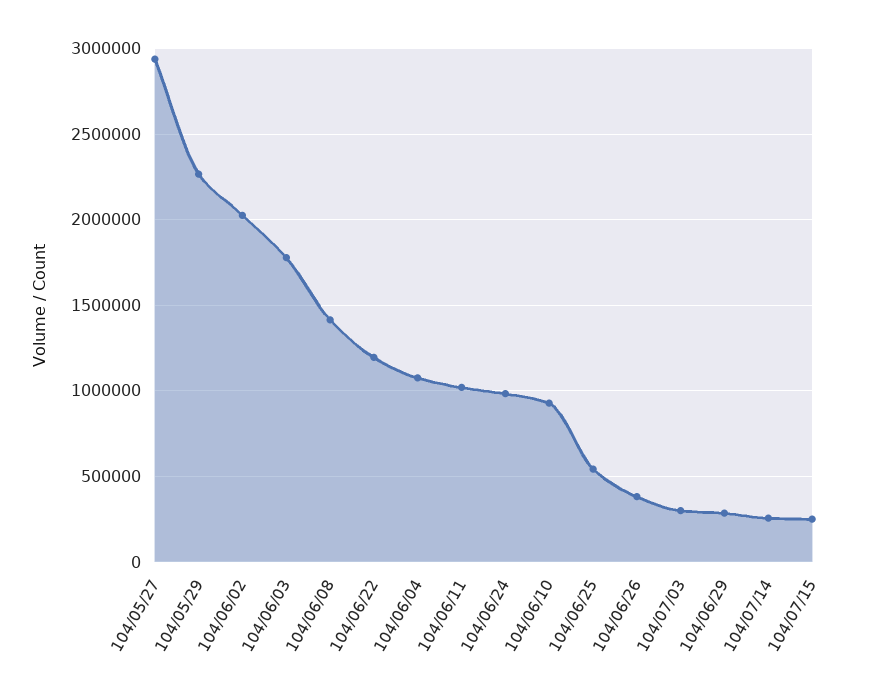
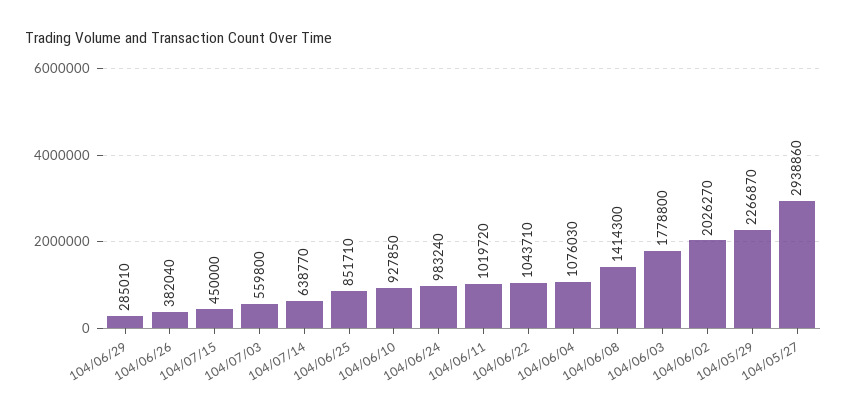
104/06/22: 1200000 -> 1043710
104/06/25: 550000 -> 851710
104/07/03: 300000 -> 559800
104/07/14: 250000 -> 638770
104/07/15: 250000 -> 450000

